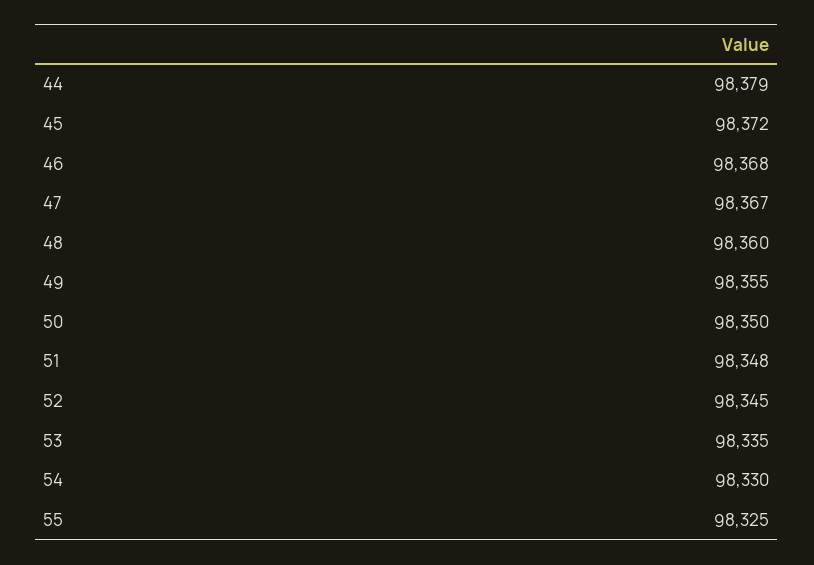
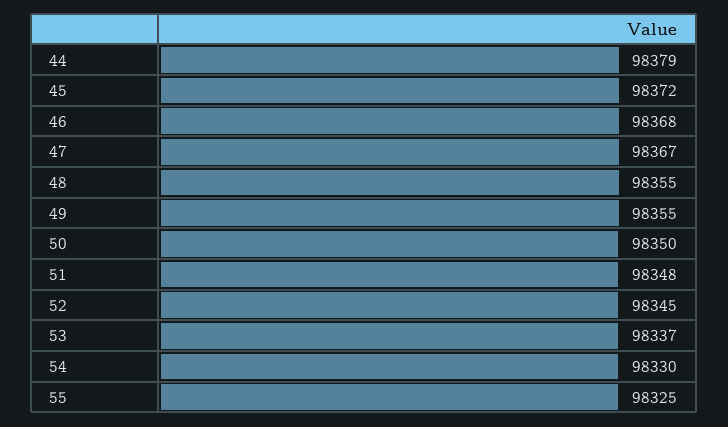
48: 98360 -> 98355
53: 98335 -> 98337

